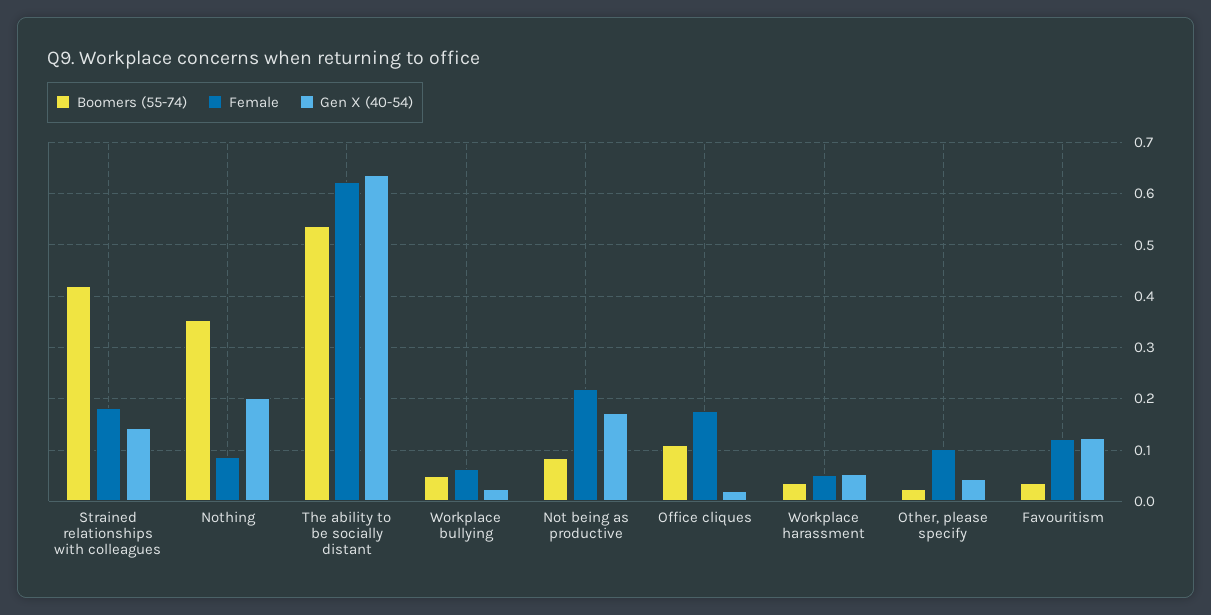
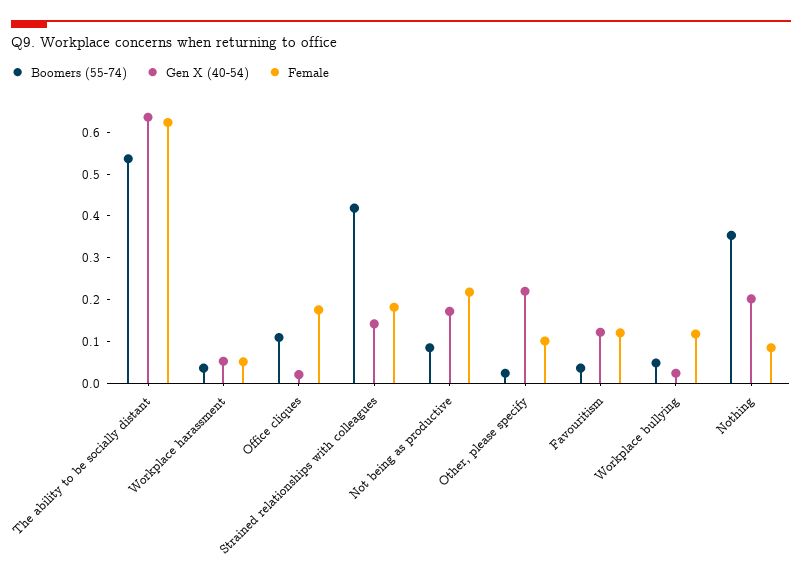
Female, Workplace bullying: 0.06 -> 0.12
Gen X (40-54), Other, please specify: 0.04 -> 0.22

